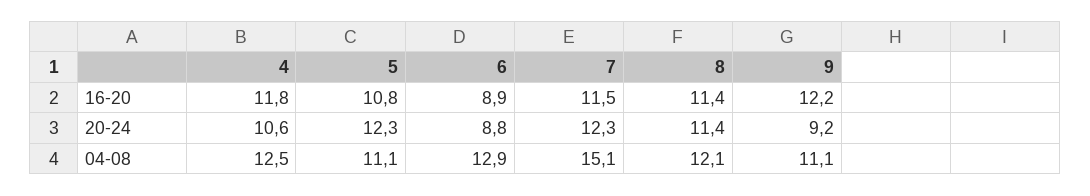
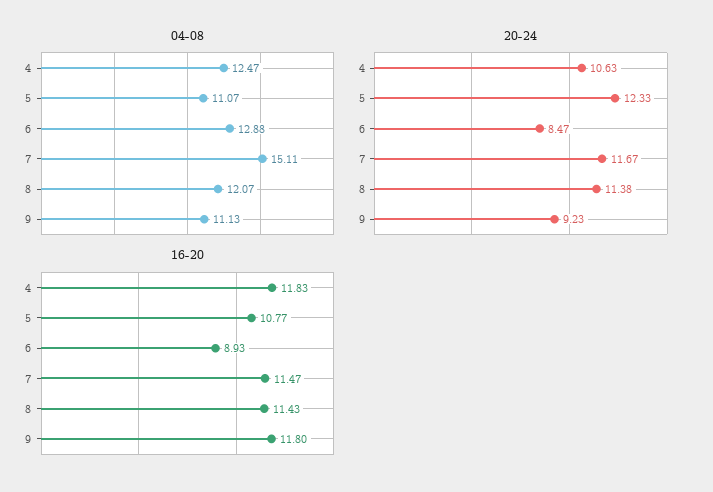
16-20, 9: 12.2 -> 11.8
20-24, 6: 8.8 -> 8.47
20-24, 7: 12.3 -> 11.67

